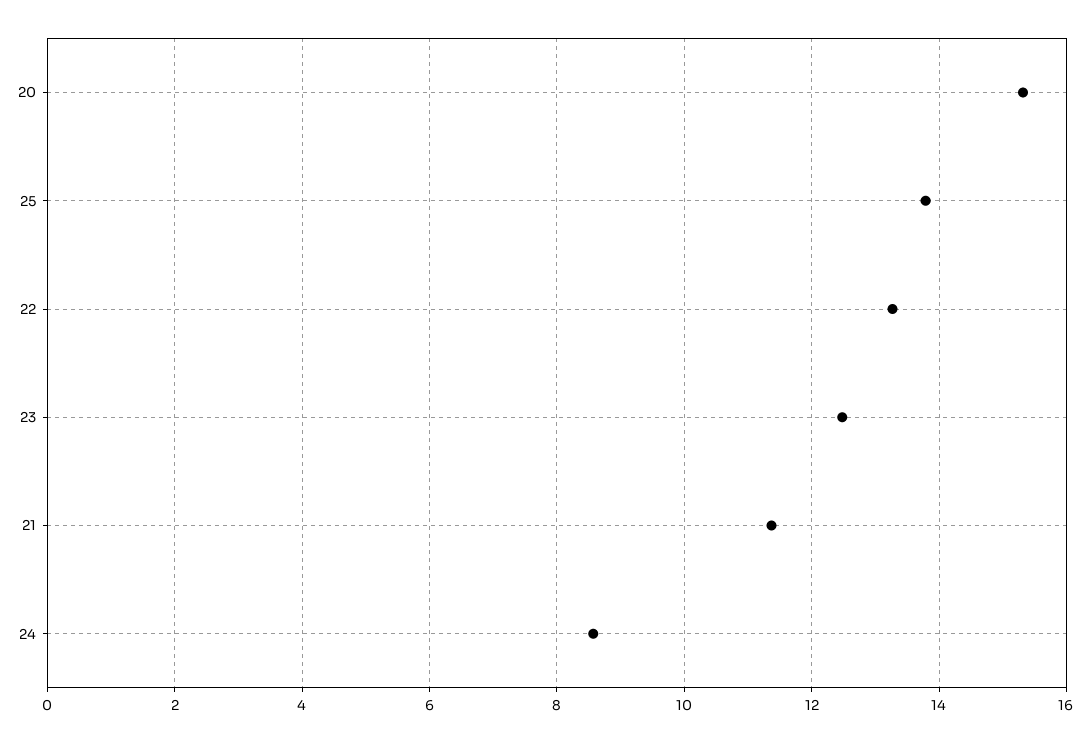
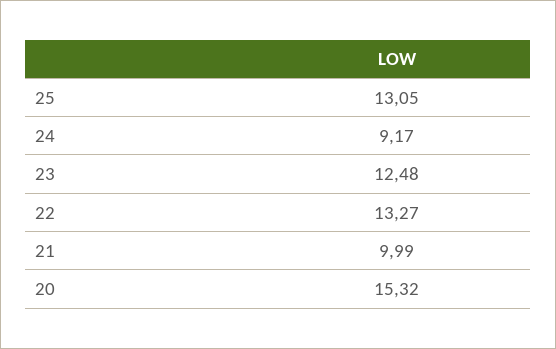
25: 13.8 -> 13.05
21: 11.4 -> 9.99
24: 8.6 -> 9.17

